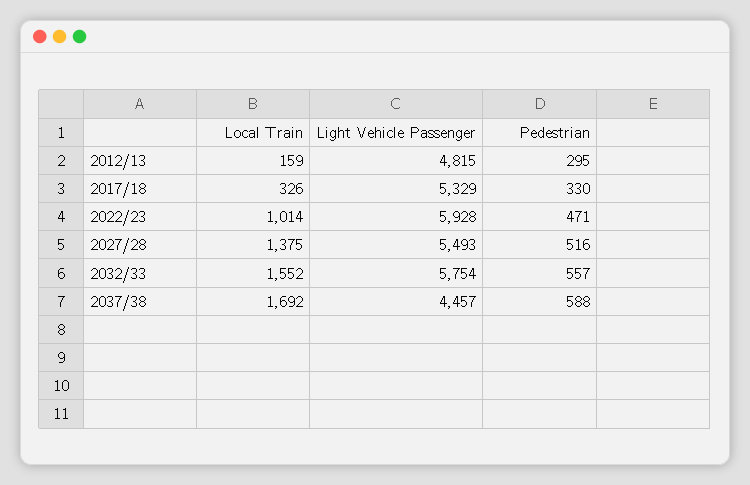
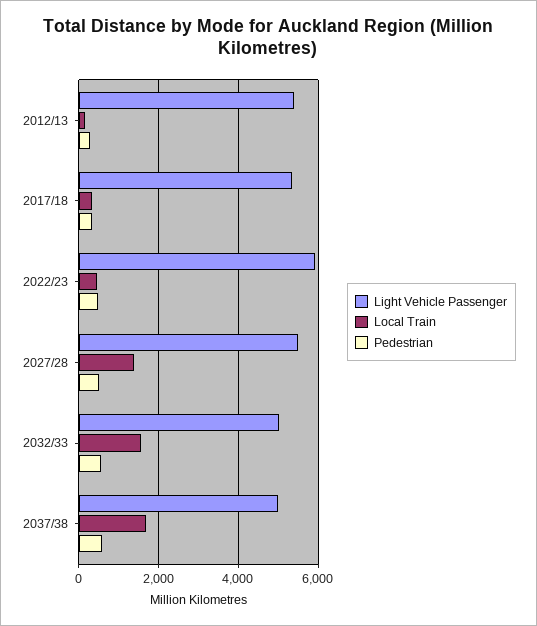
Light Vehicle Passenger, 2012/13: 4815 -> 5400
Local Train, 2022/23: 1014 -> 400
Light Vehicle Passenger, 2032/33: 5754 -> 5000
Light Vehicle Passenger, 2037/38: 4457 -> 5000

